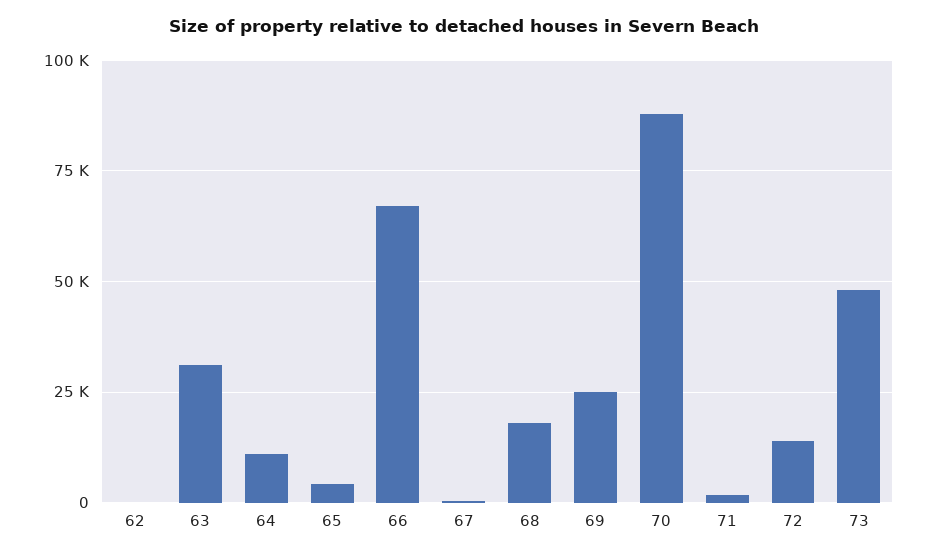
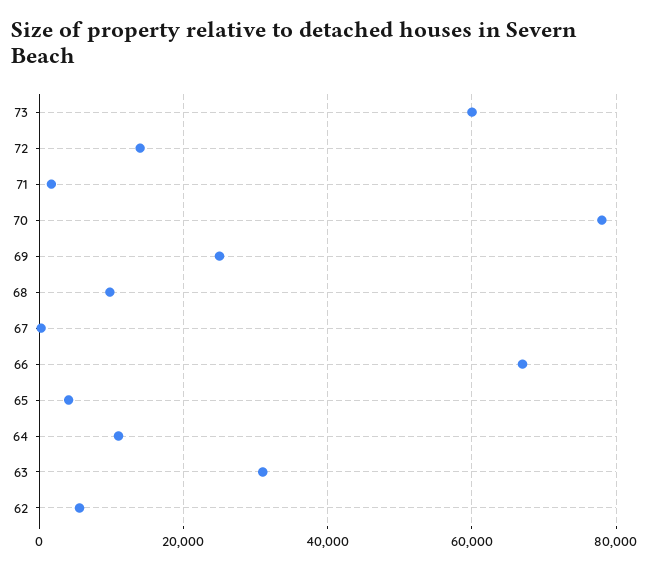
62: 0 -> 6000
68: 17500 -> 10000
70: 87500 -> 78000
73: 47500 -> 60000

